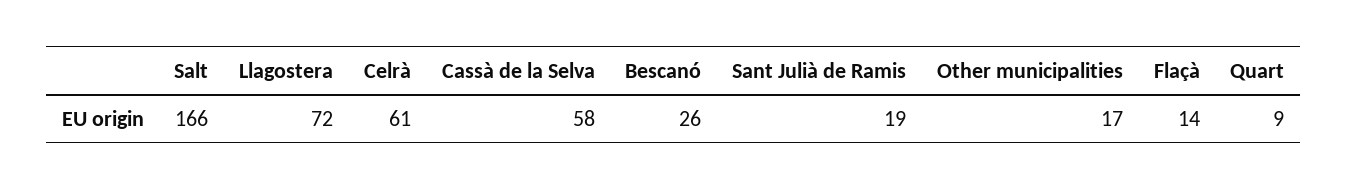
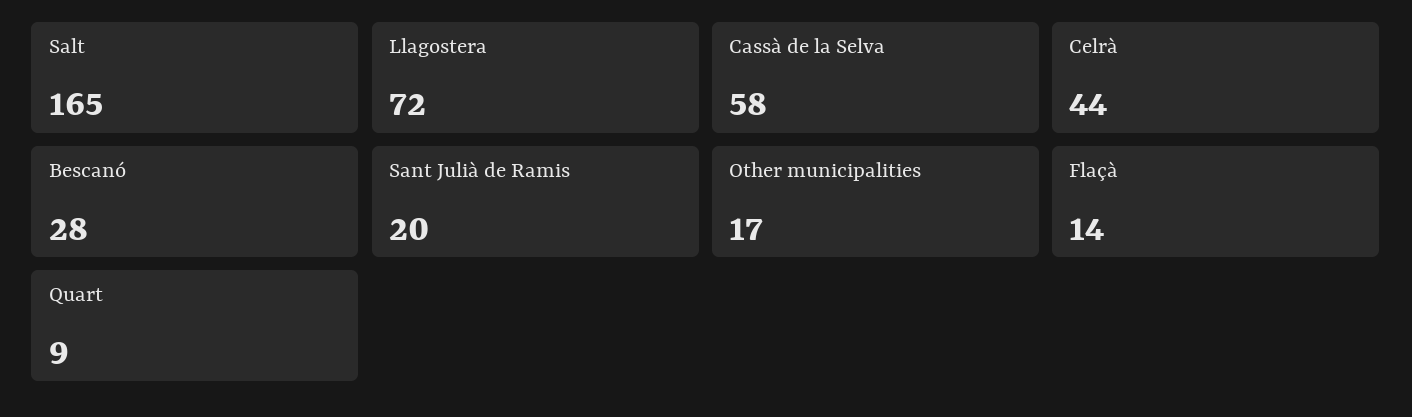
Salt: 166 -> 165
Celrà: 61 -> 44
Bescanó: 26 -> 28
Sant Julià de Ramis: 19 -> 20

